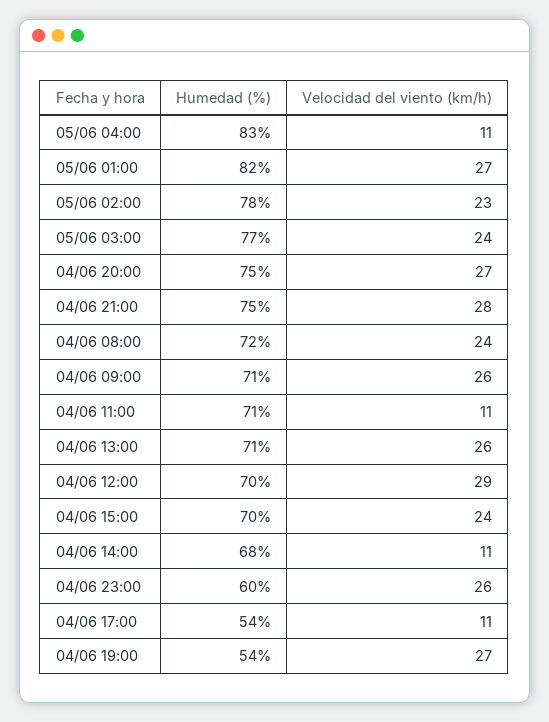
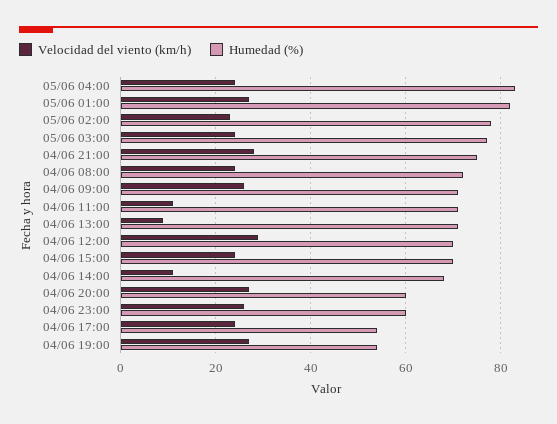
Velocidad del viento (km/h), 05/06 04:00: 11 -> 25
Humedad (%), 04/06 20:00: 75 -> 60
Velocidad del viento (km/h), 04/06 13:00: 26 -> 10
Velocidad del viento (km/h), 04/06 17:00: 11 -> 25

